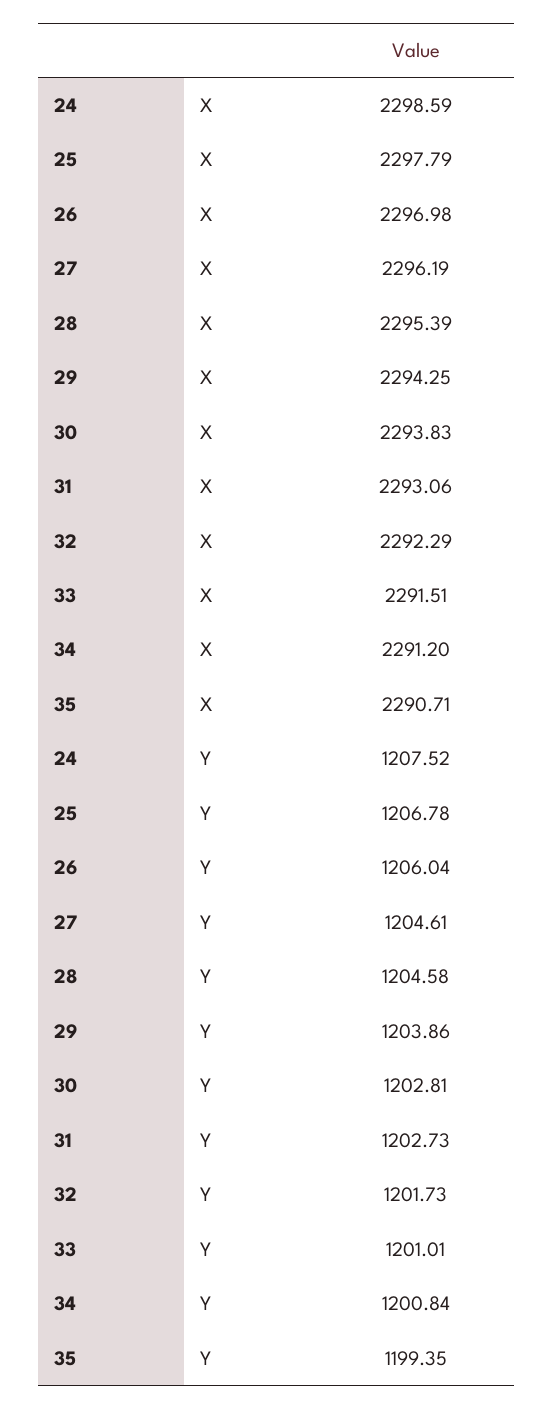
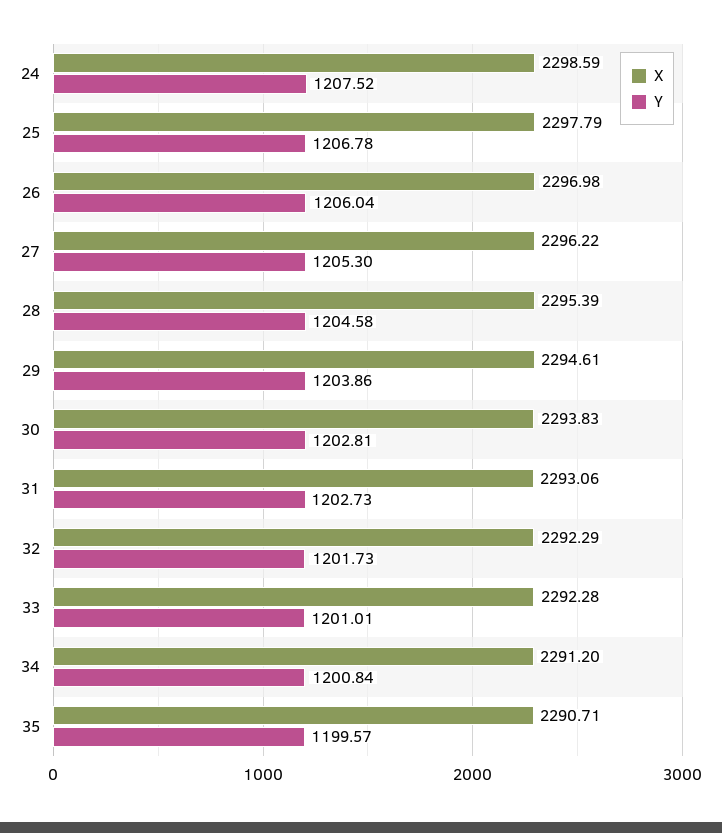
X, 27: 2296.19 -> 2296.22
X, 29: 2294.25 -> 2294.61
X, 33: 2291.51 -> 2292.28
Y, 27: 1204.61 -> 1205.3
Y, 35: 1199.35 -> 1199.57

